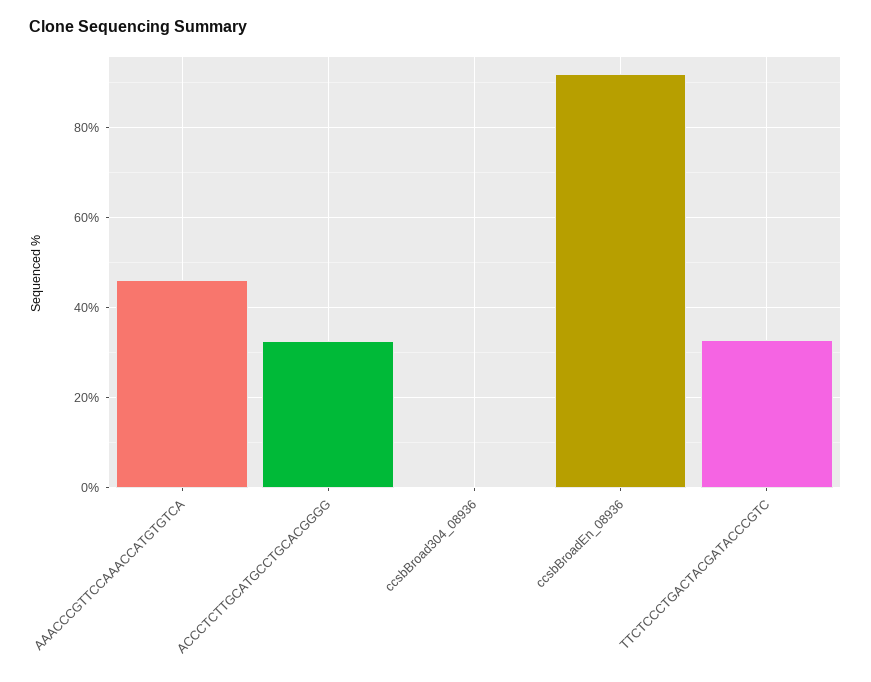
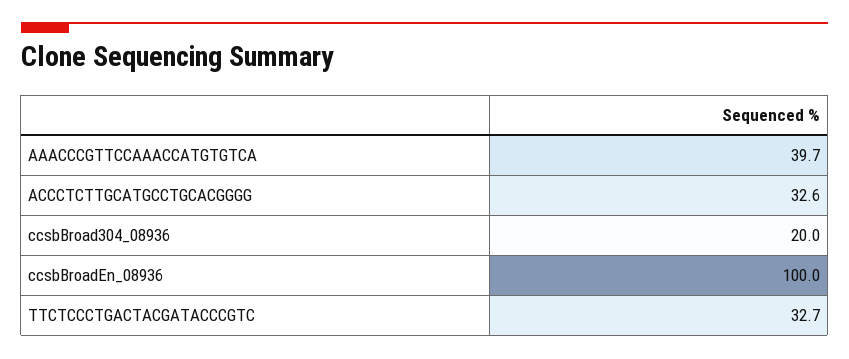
AAACCCGTTCCAAACCATGTGTCA: 46 -> 39.7
ccsbBroad304_08936: 0 -> 20
ccsbBroadEn_08936: 92 -> 100

